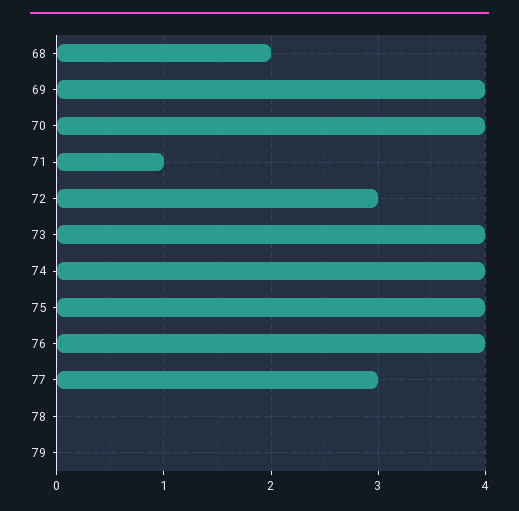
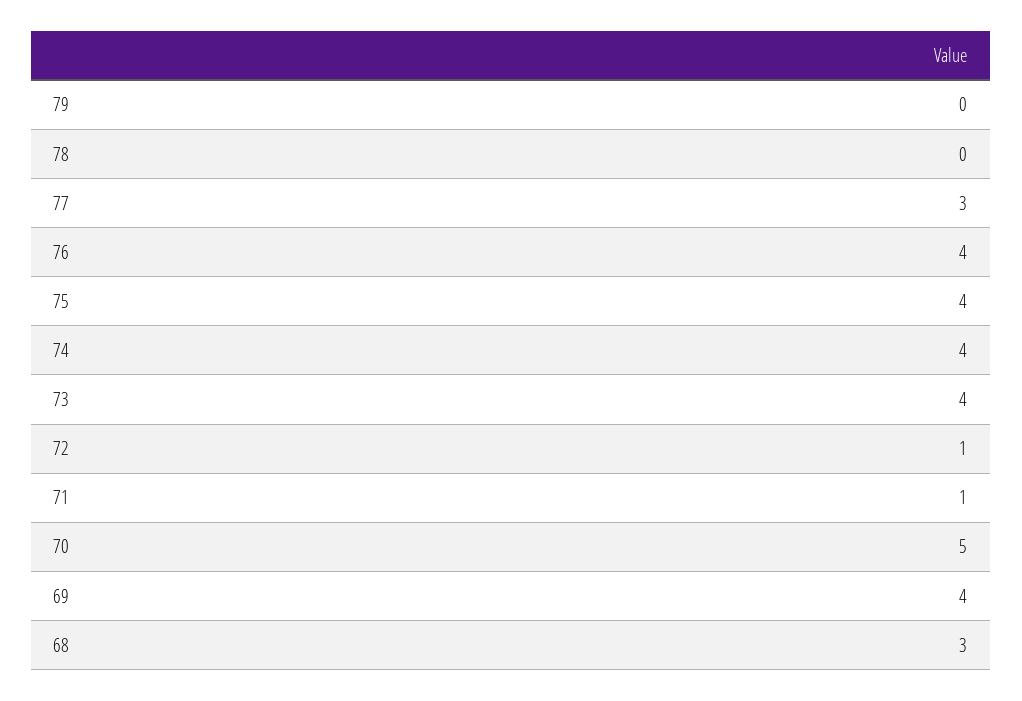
68: 2 -> 3
70: 4 -> 5
72: 3 -> 1

